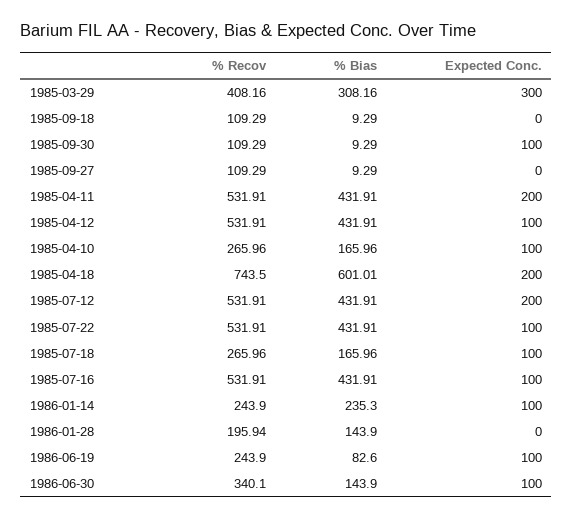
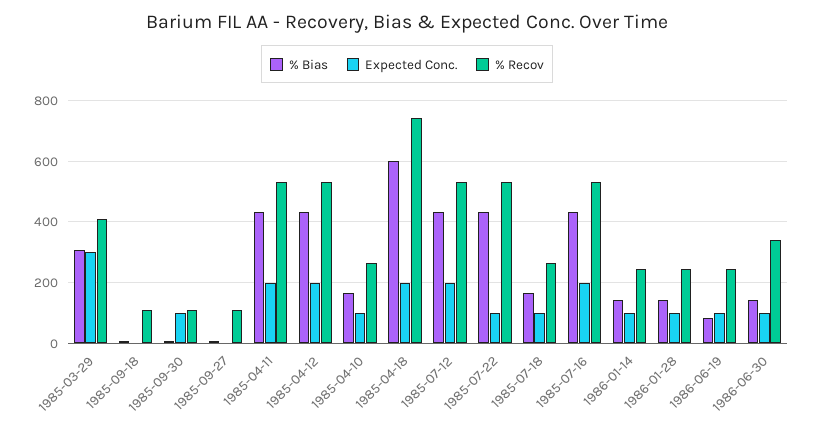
Expected Conc., 1985-04-12: 100 -> 200
Expected Conc., 1985-07-16: 100 -> 200
% Bias, 1986-01-14: 235.3 -> 140
% Recov, 1986-01-28: 195.94 -> 240
Expected Conc., 1986-01-28: 0 -> 100

